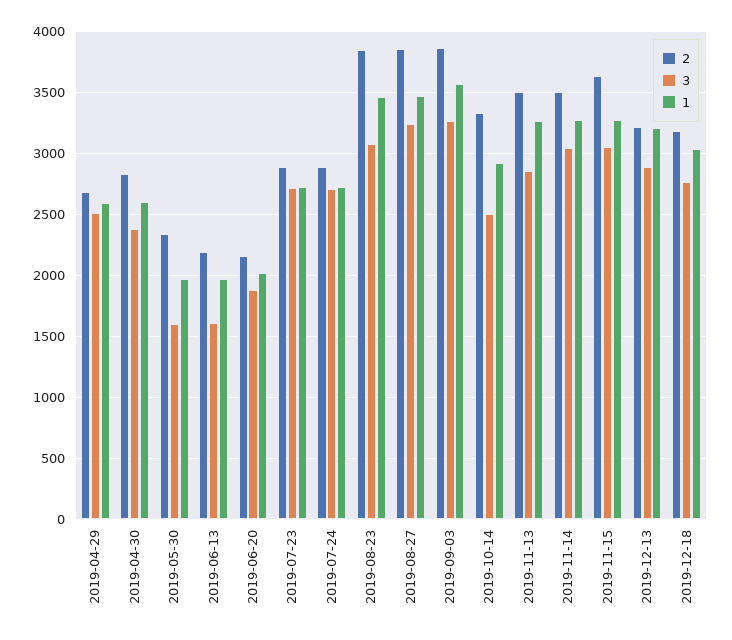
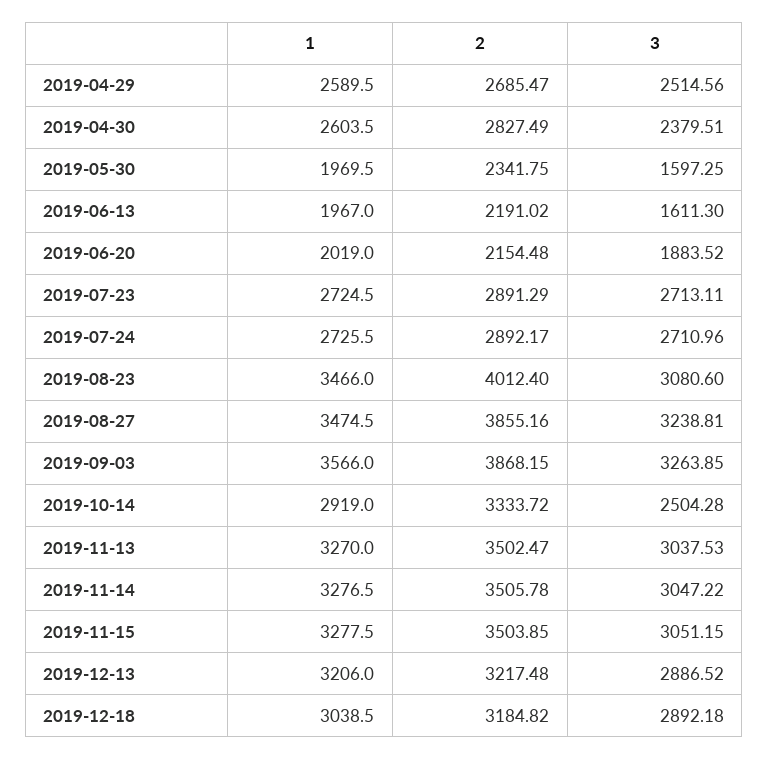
2, 2019-08-23: 3850 -> 4012.4
3, 2019-11-13: 2850 -> 3037.53
2, 2019-11-15: 3650 -> 3503.85
3, 2019-12-18: 2750 -> 2892.18

